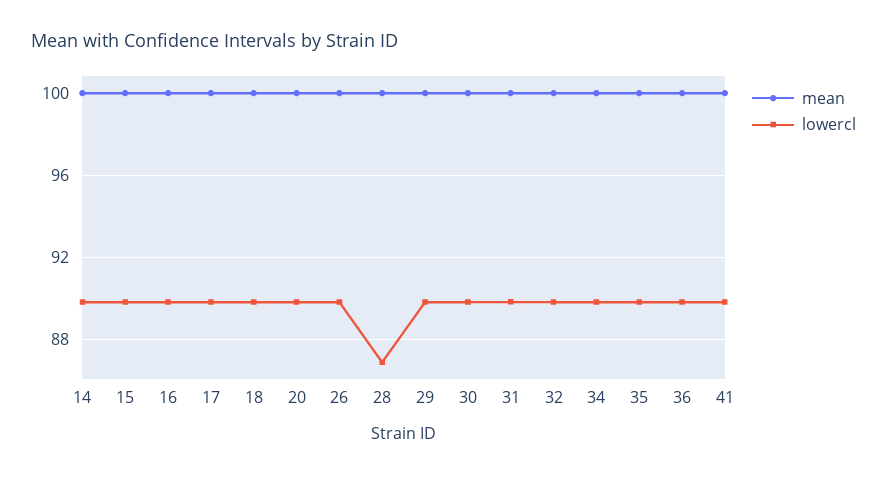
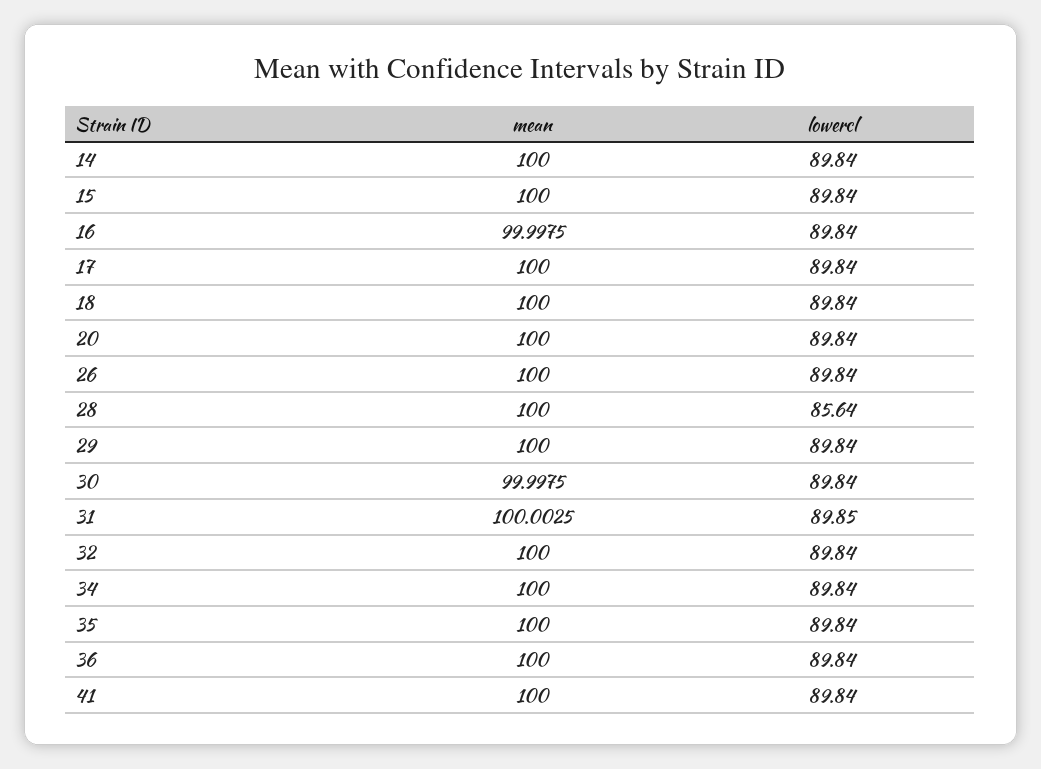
lowercl, 28: 87 -> 85.64

